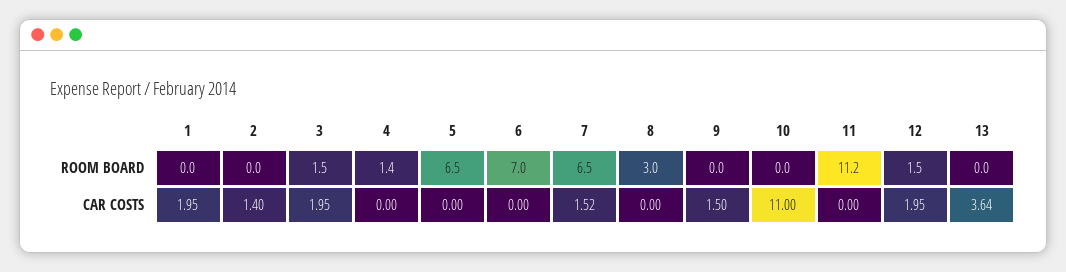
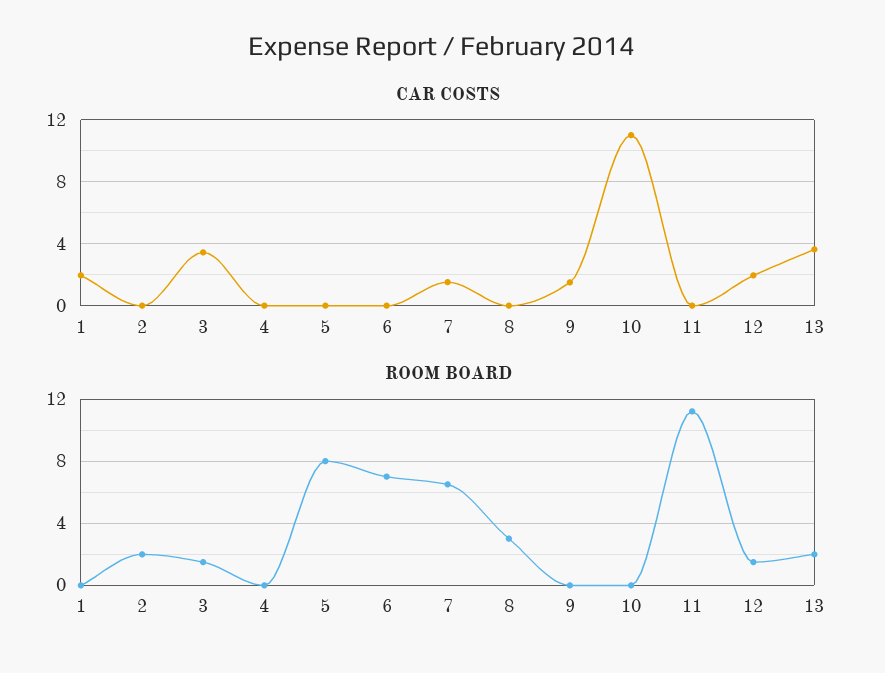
ROOM BOARD, 2: 0 -> 2
ROOM BOARD, 4: 1.4 -> 0
ROOM BOARD, 5: 6.5 -> 8
ROOM BOARD, 13: 0 -> 2
CAR COSTS, 2: 1.4 -> 0
CAR COSTS, 3: 1.95 -> 3.5

